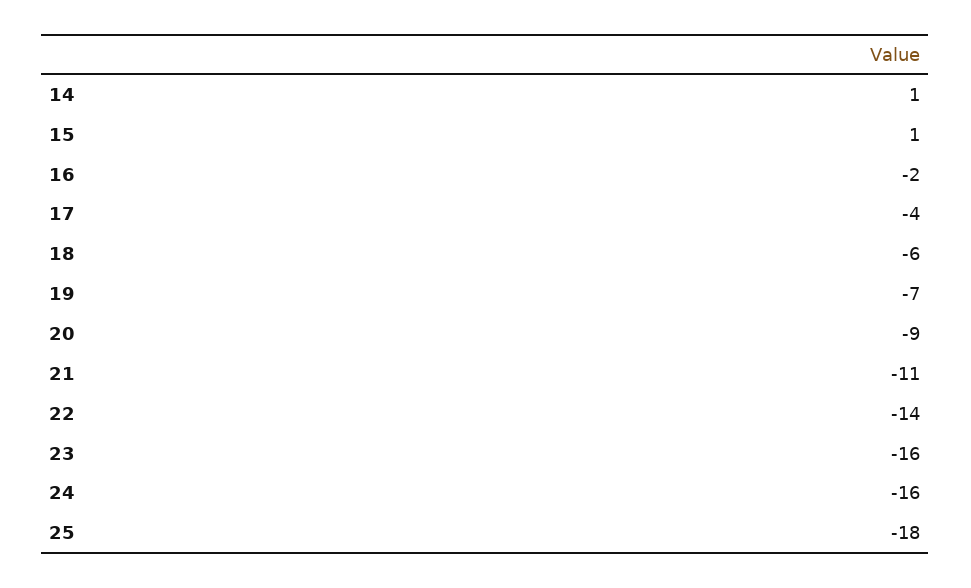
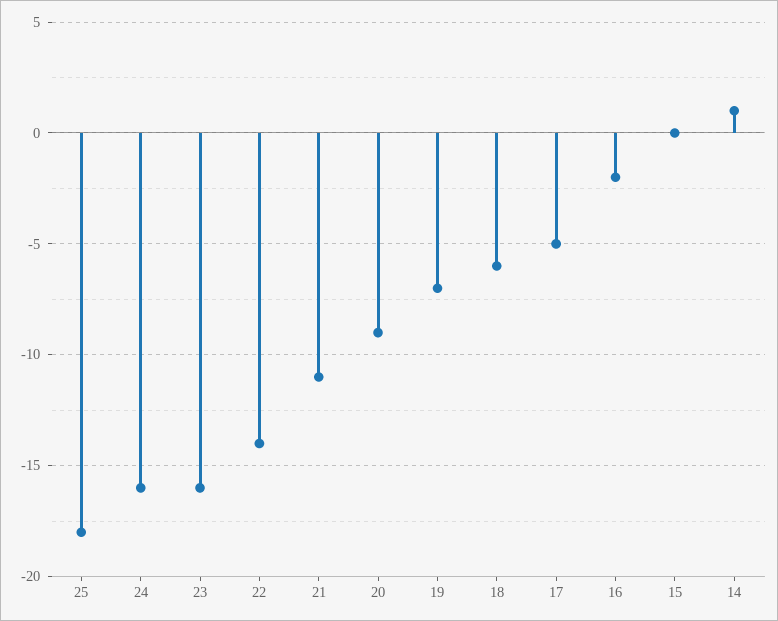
15: 1 -> 0
17: -4 -> -5

